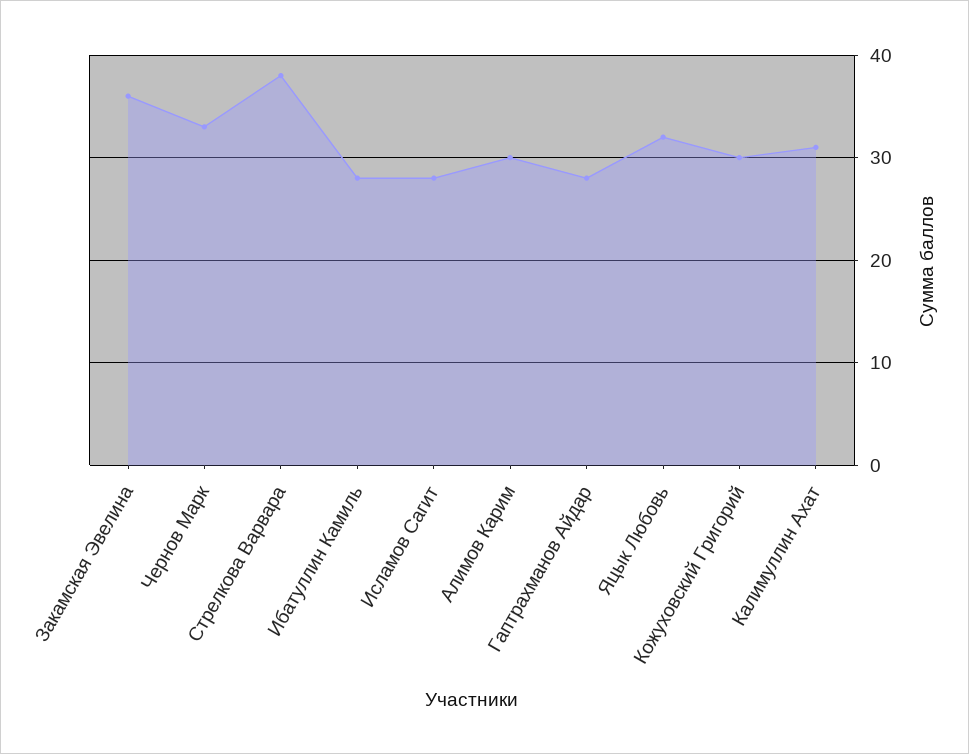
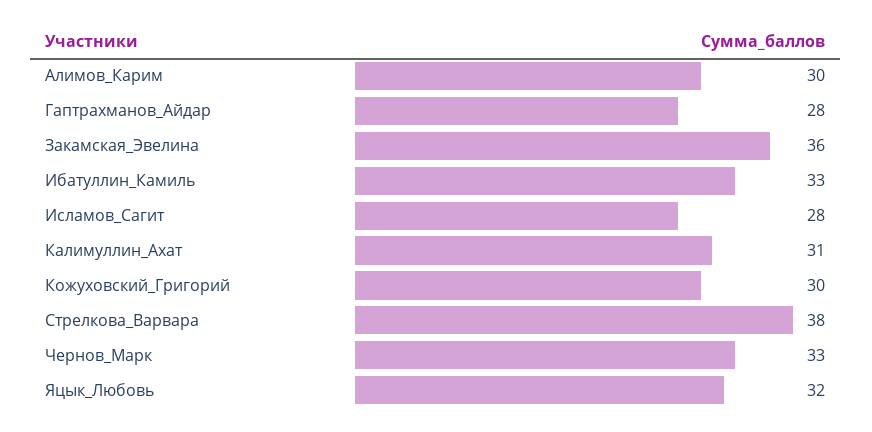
Ибатуллин Камиль: 28 -> 33

